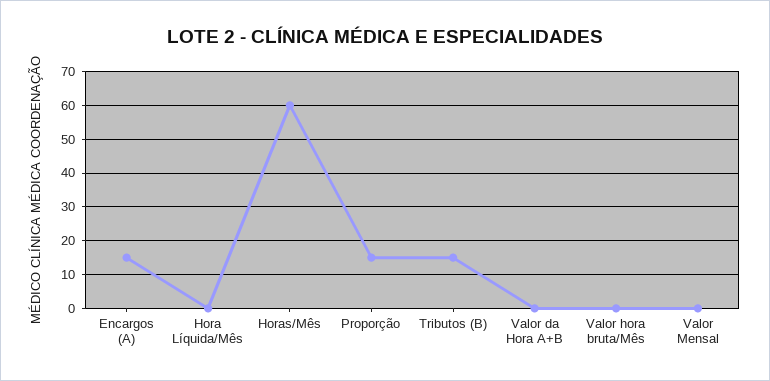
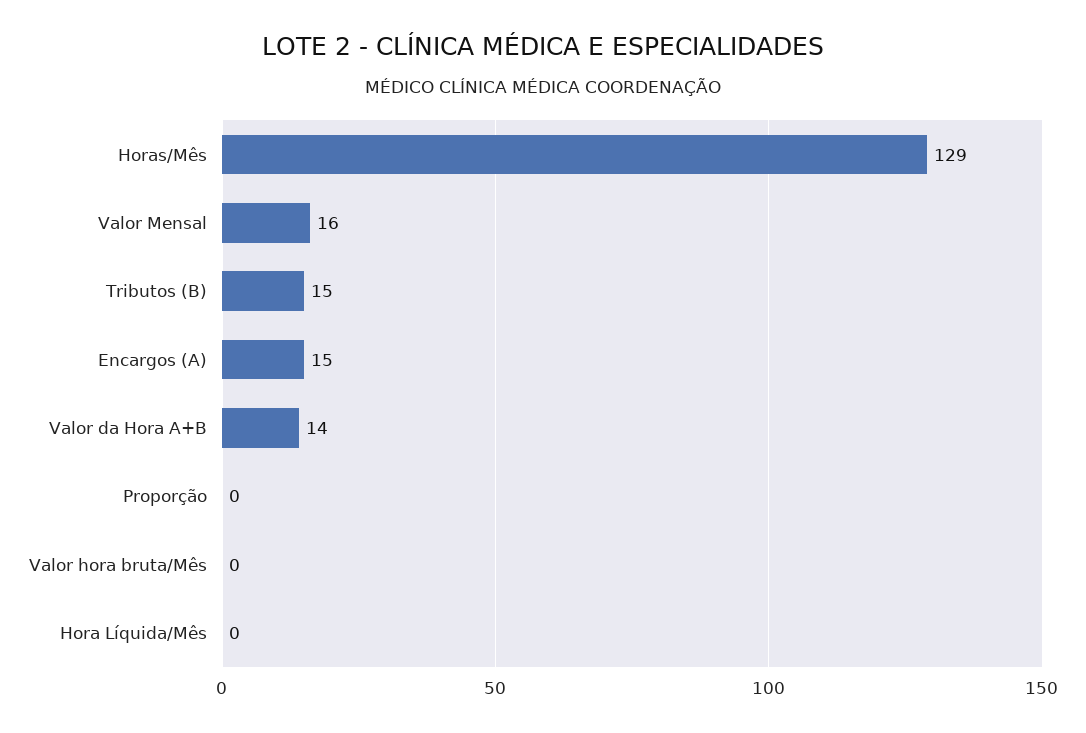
Horas/Mês: 60 -> 129
Proporção: 15 -> 0
Valor da Hora A+B: 0 -> 14
Valor Mensal: 0 -> 16

